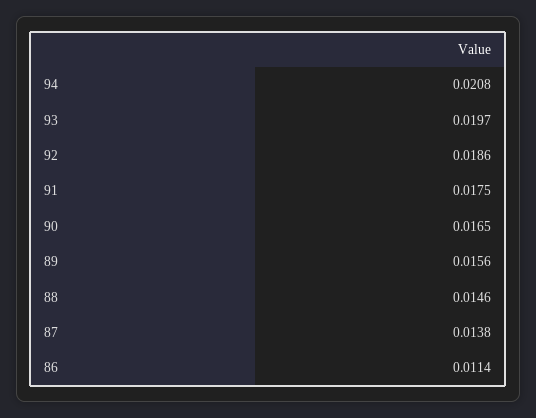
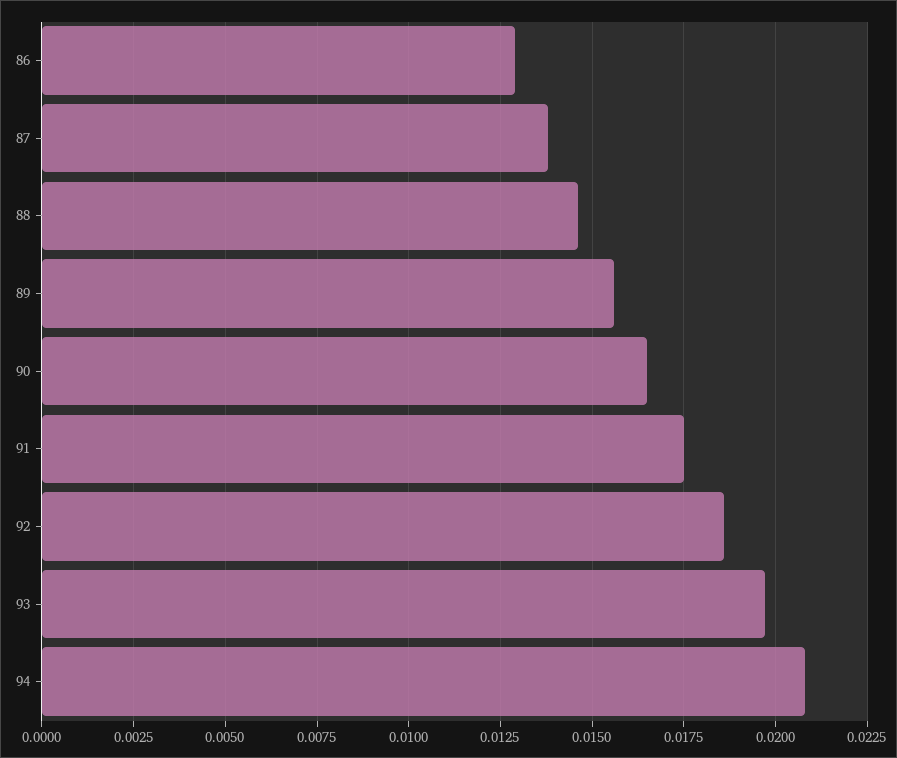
86: 0.0114 -> 0.013

